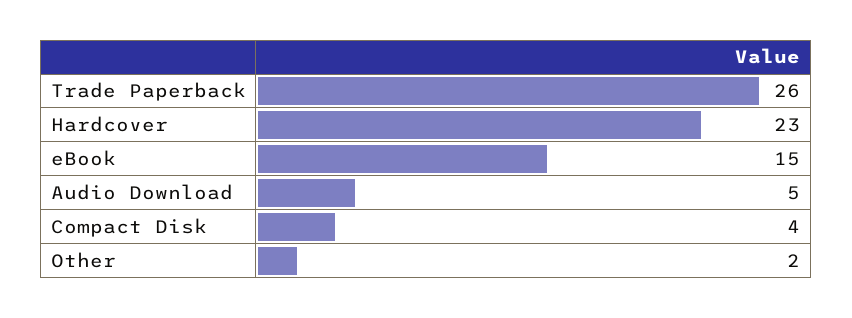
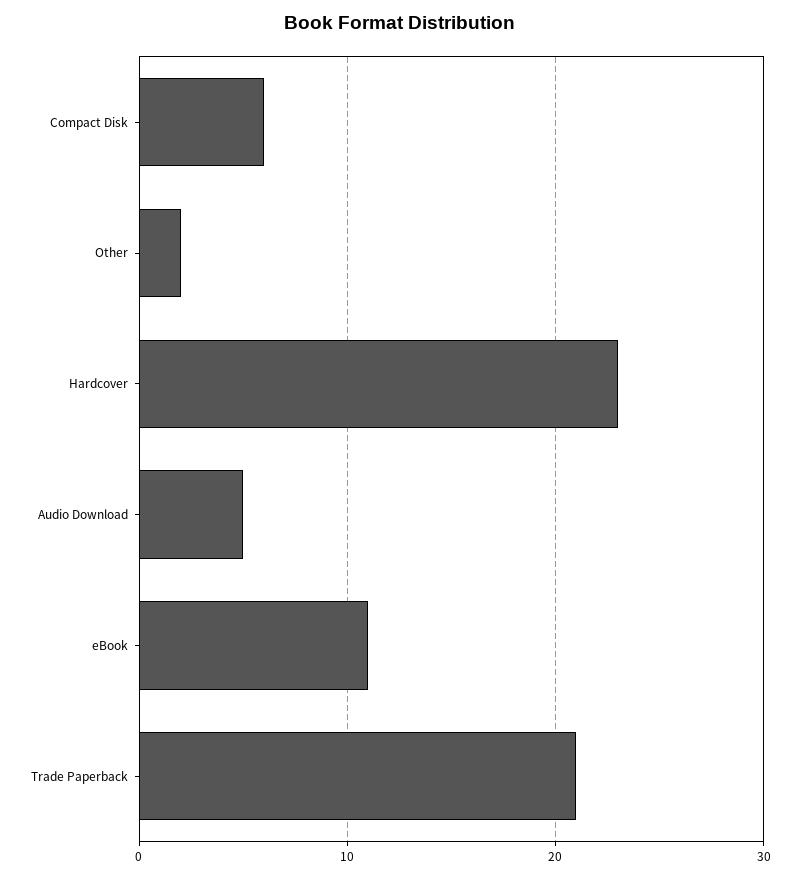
Trade Paperback: 26 -> 21
eBook: 15 -> 11
Compact Disk: 4 -> 6

